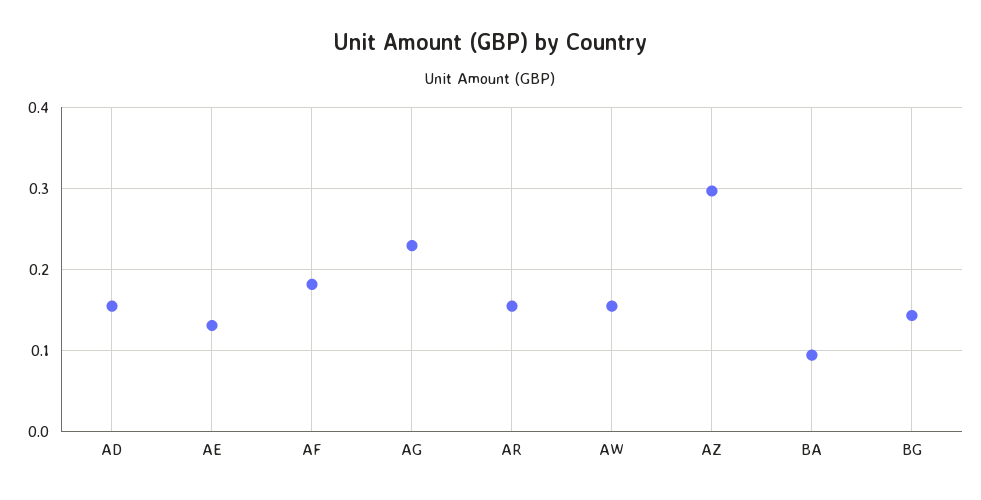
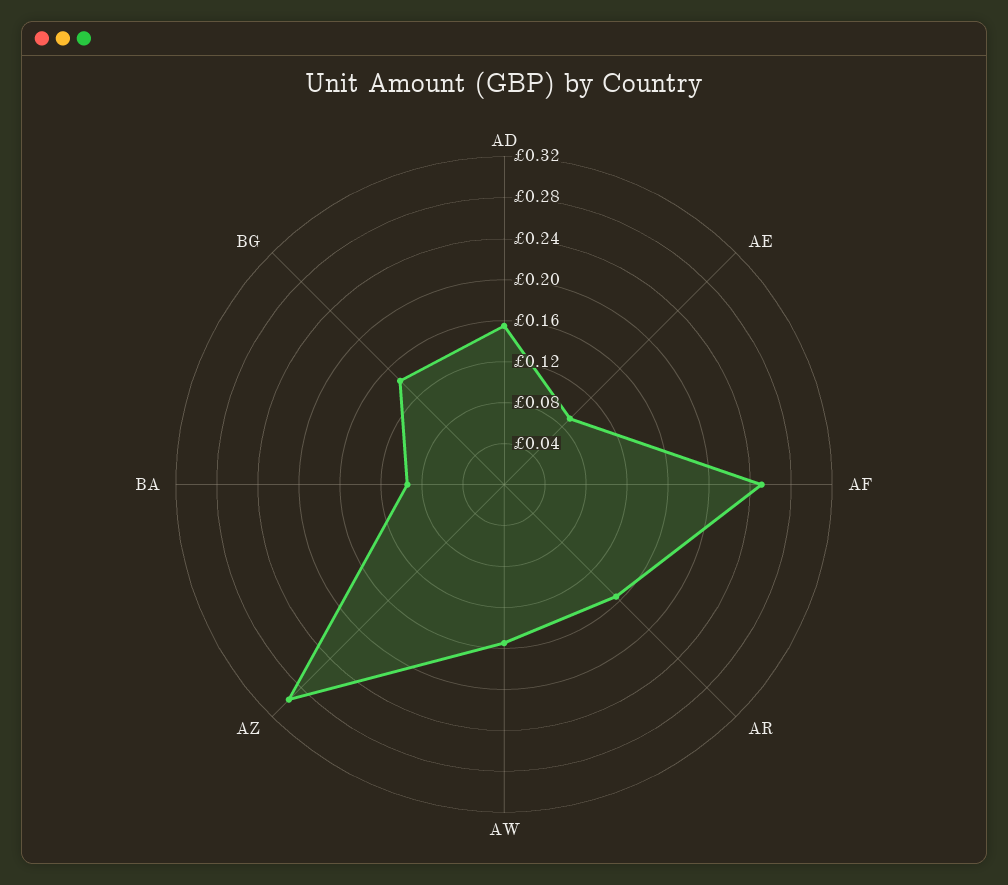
AE: 0.13 -> 0.09
AF: 0.18 -> 0.25
AG: 0.23 -> none

